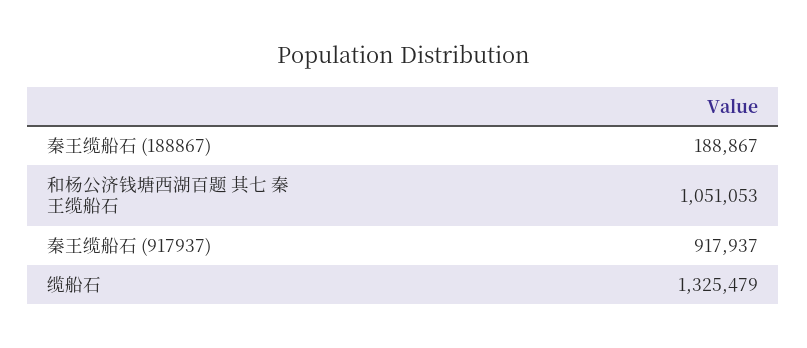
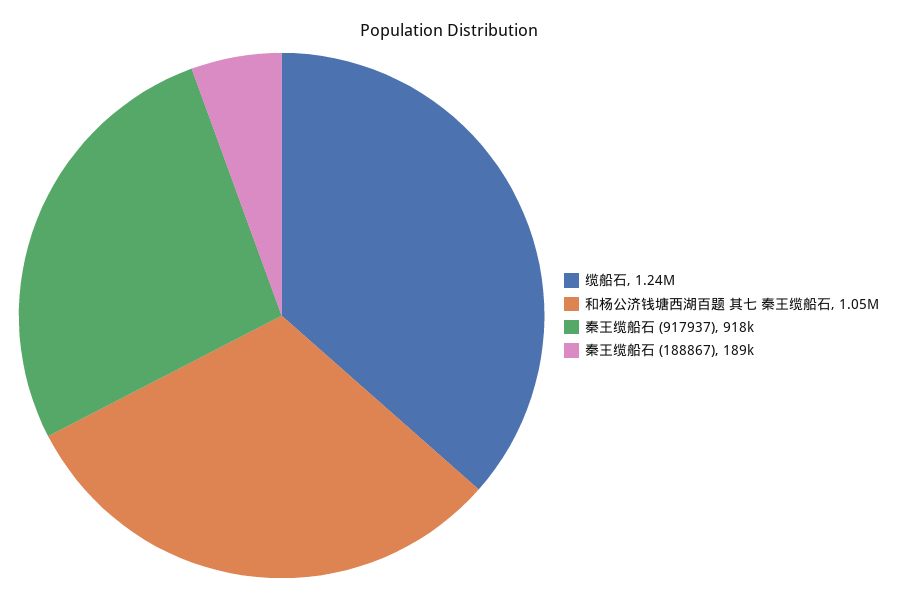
缆船石: 1325479 -> 1240000

